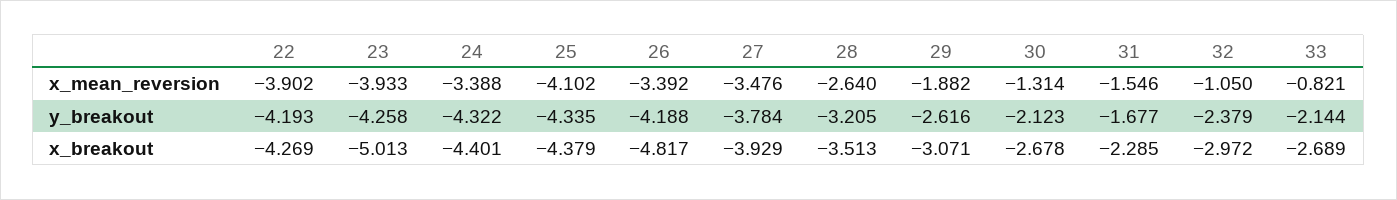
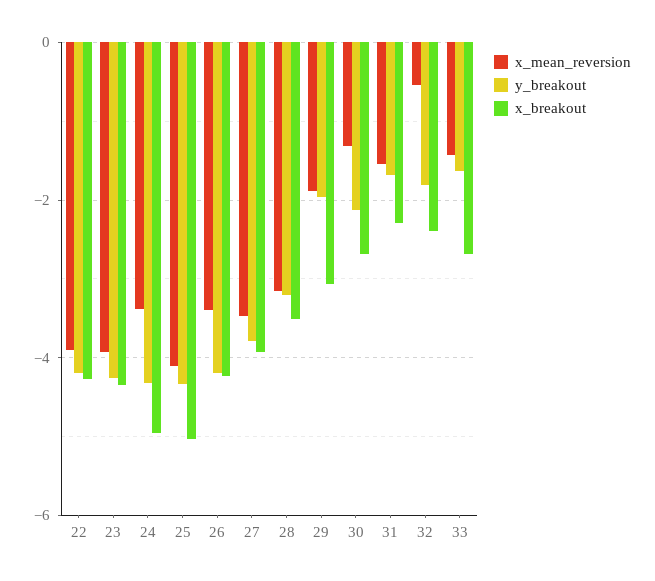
x_mean_reversion, 28: -2.64 -> -3.2
x_mean_reversion, 32: -1.05 -> -0.6
x_mean_reversion, 33: -0.821 -> -1.4
y_breakout, 29: -2.616 -> -2
y_breakout, 32: -2.379 -> -1.8
y_breakout, 33: -2.144 -> -1.6
x_breakout, 23: -5.013 -> -4.4
x_breakout, 24: -4.401 -> -5
x_breakout, 25: -4.379 -> -5
x_breakout, 26: -4.817 -> -4.2
x_breakout, 32: -2.972 -> -2.4

